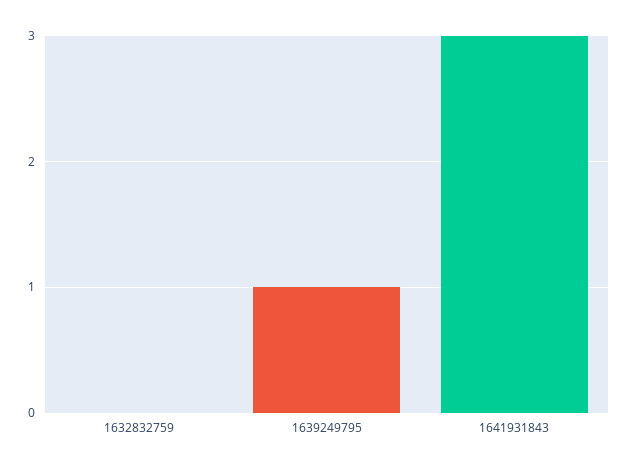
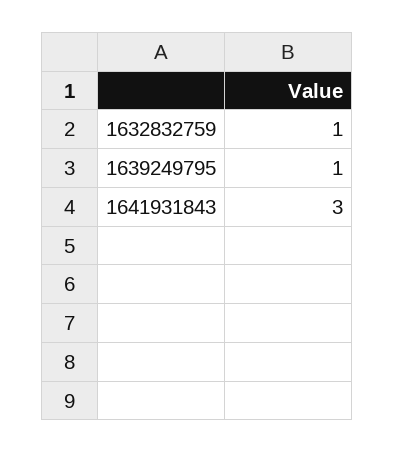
1632832759: 0 -> 1

